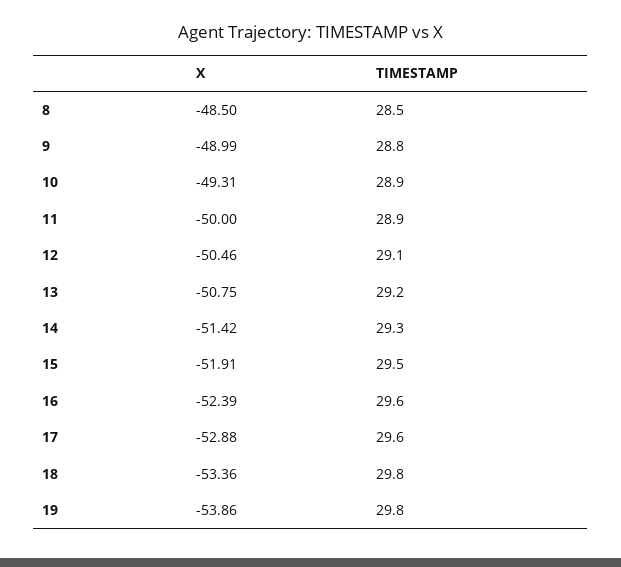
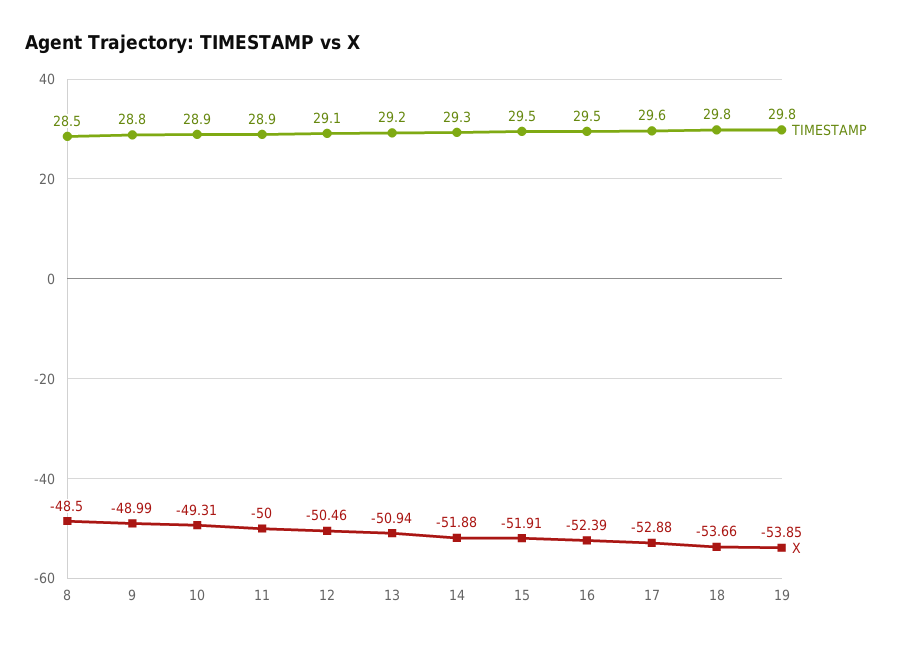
X, 13: -50.75 -> -50.94
X, 14: -51.42 -> -51.88
TIMESTAMP, 16: 29.6 -> 29.5
X, 18: -53.36 -> -53.66
X, 19: -53.86 -> -53.85

